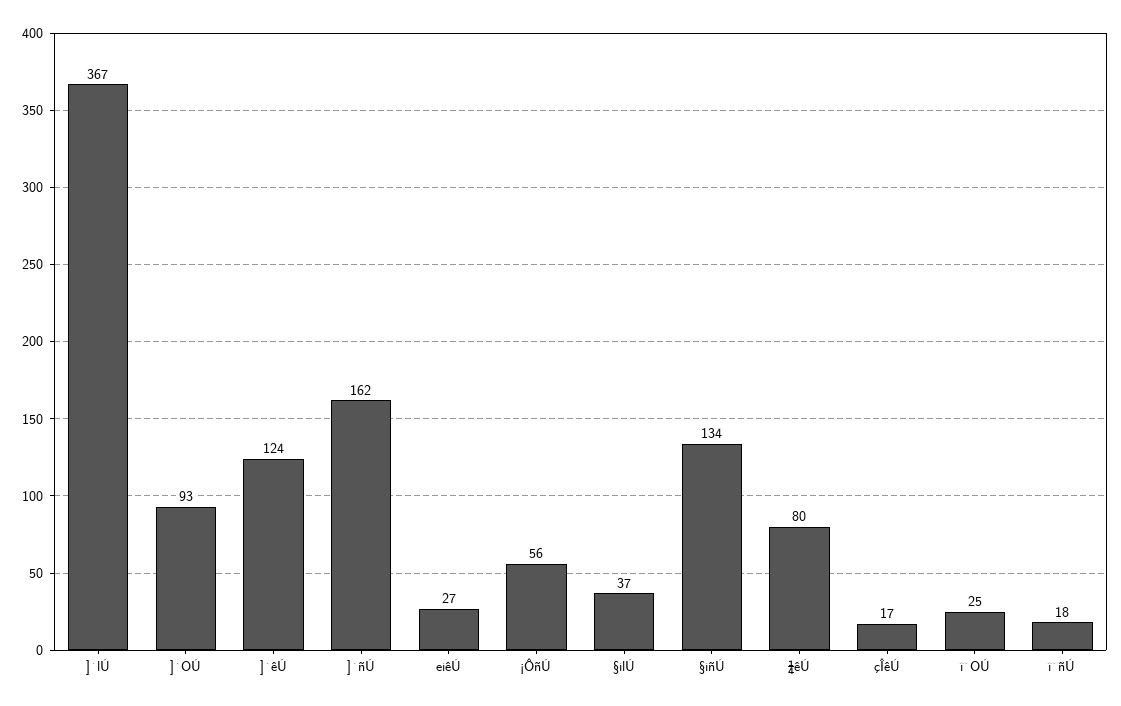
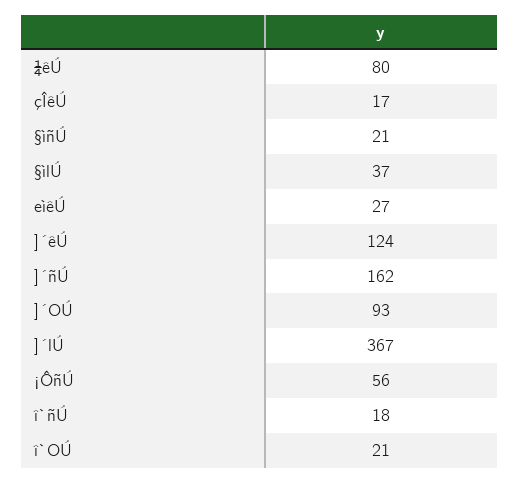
§ìñÚ: 134 -> 21
î`OÚ: 25 -> 21

